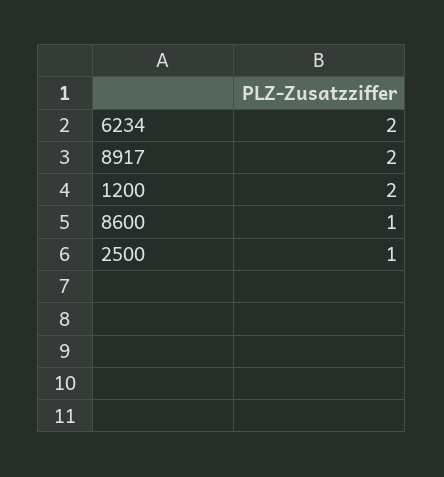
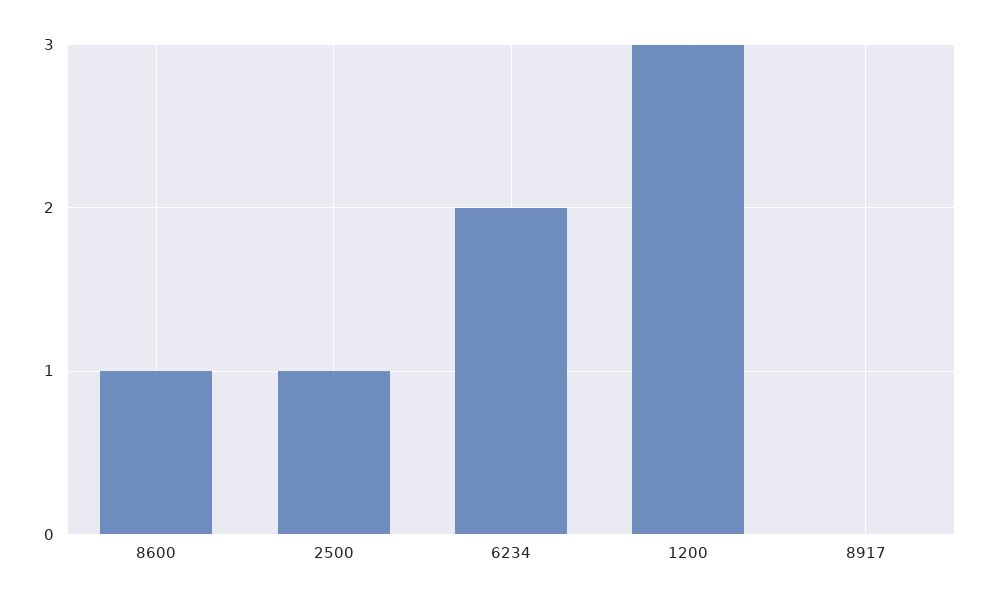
8917: 2 -> 0
1200: 2 -> 3

